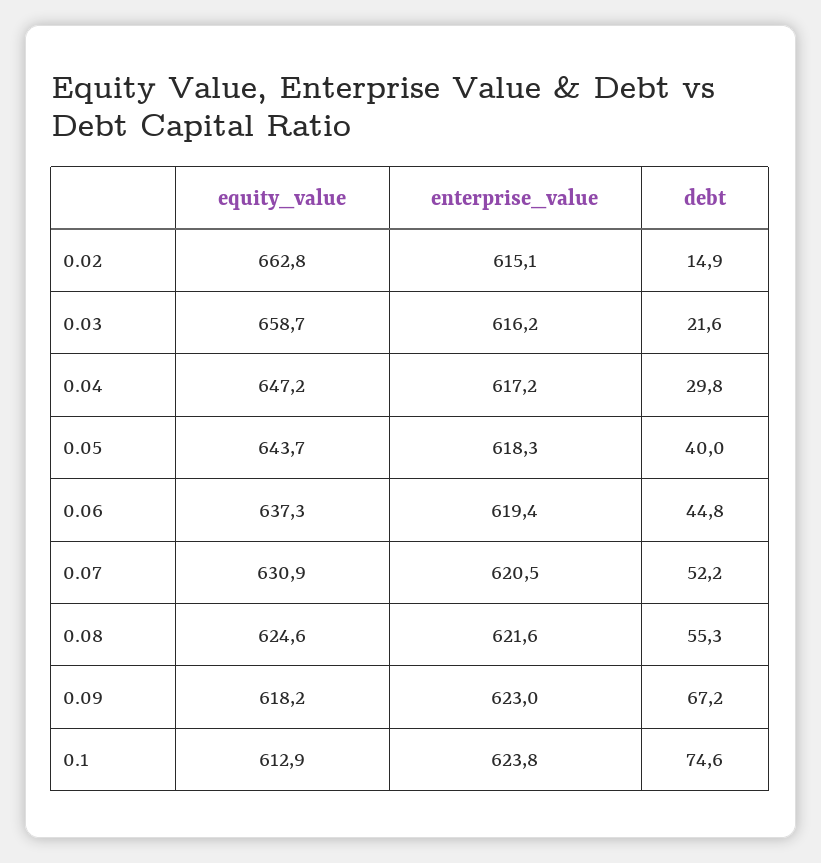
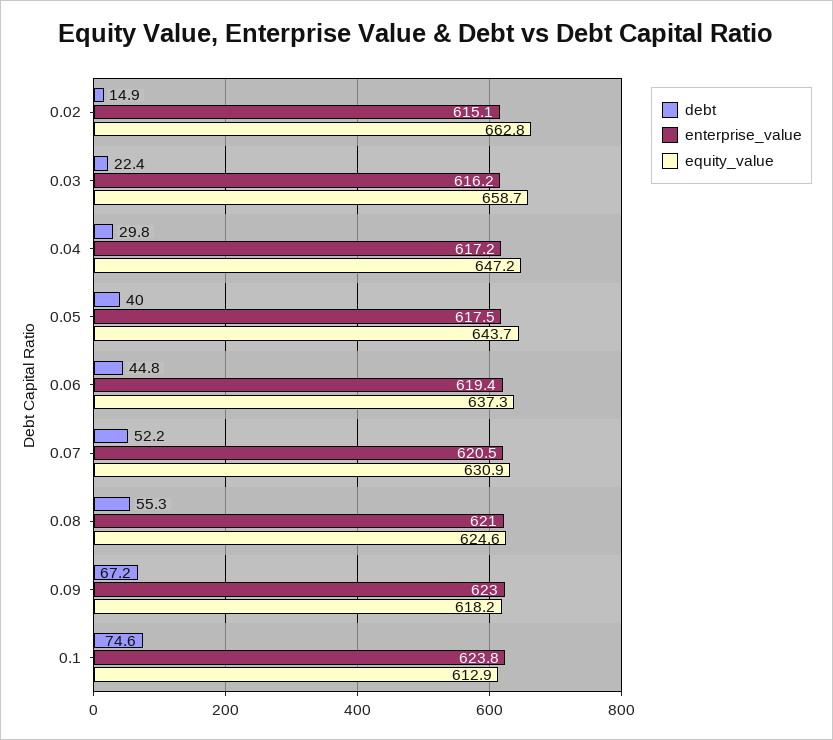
debt, 0.03: 21.6 -> 22.4
enterprise_value, 0.05: 618.3 -> 617.5
enterprise_value, 0.08: 621.6 -> 621

